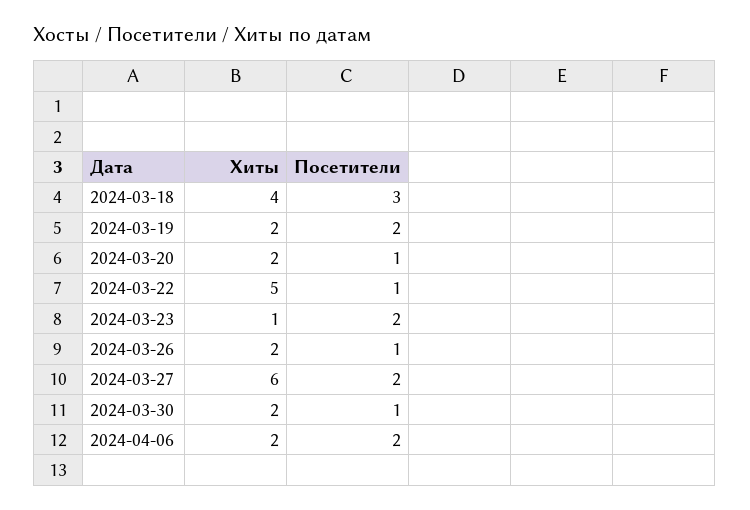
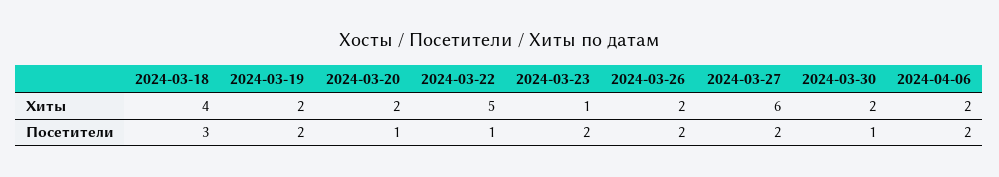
Посетители, 2024-03-26: 1 -> 2

